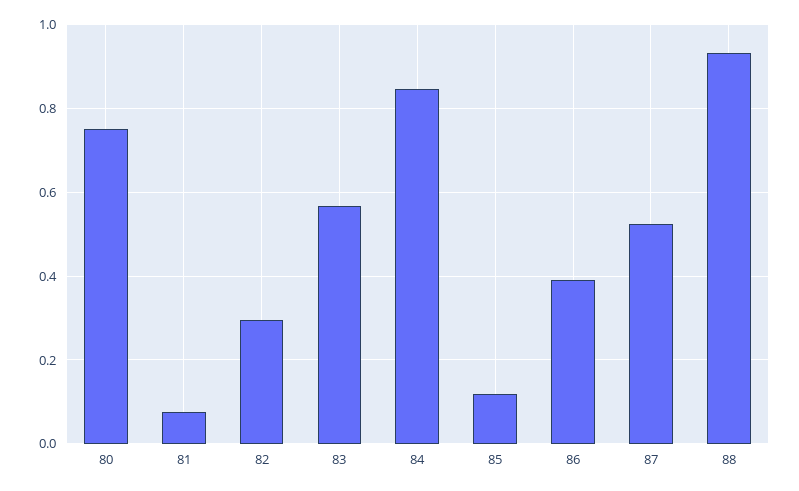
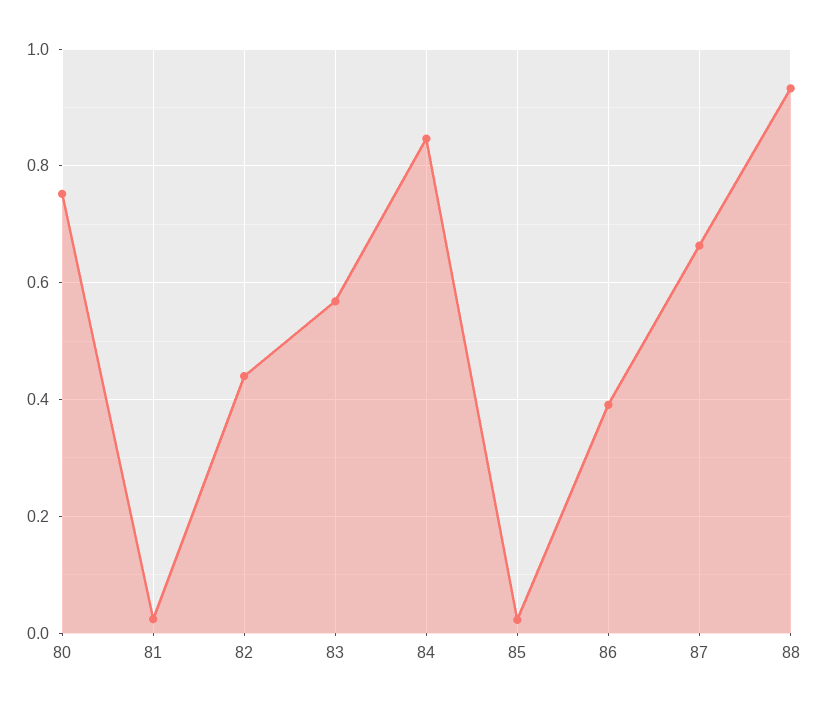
81: 0.08 -> 0.02
82: 0.3 -> 0.44
85: 0.12 -> 0.02
87: 0.52 -> 0.66

